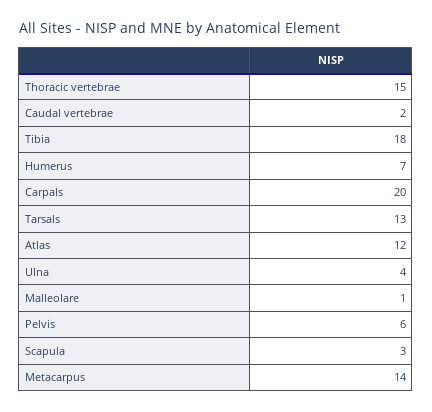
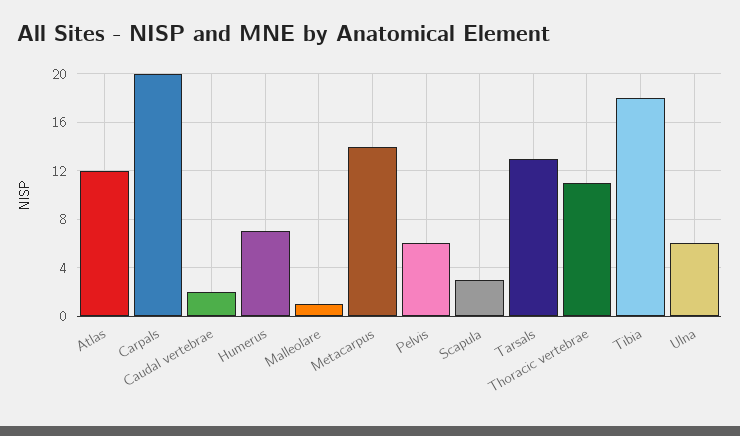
Thoracic vertebrae: 15 -> 11
Ulna: 4 -> 6

